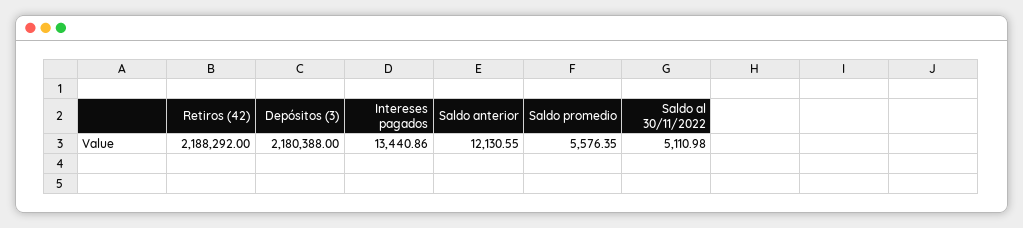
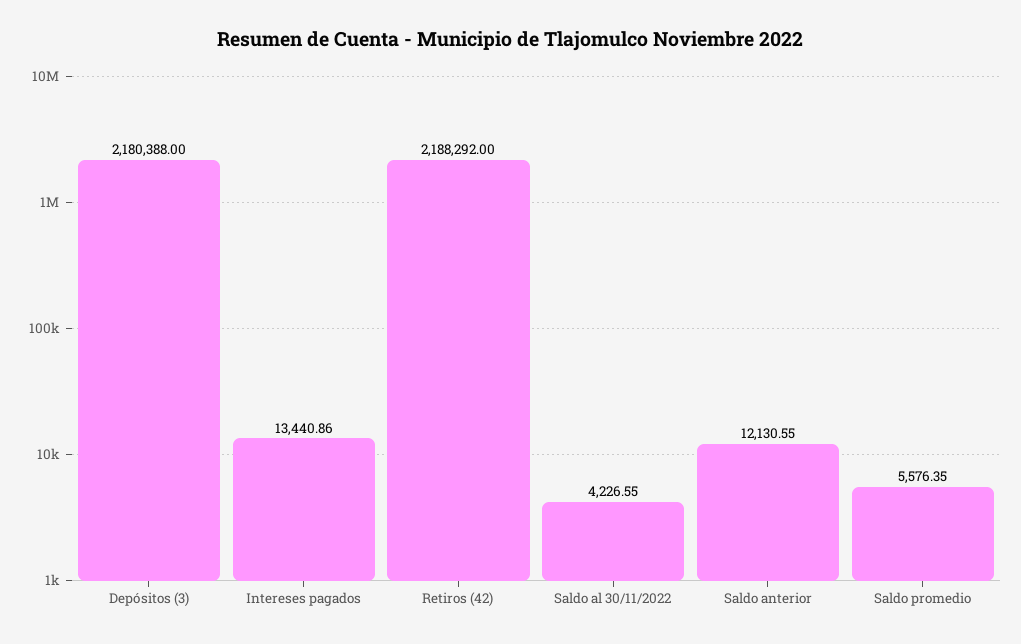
Saldo al 30/11/2022: 5110.98 -> 4226.55

